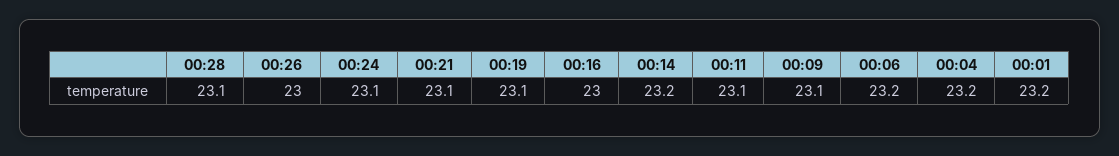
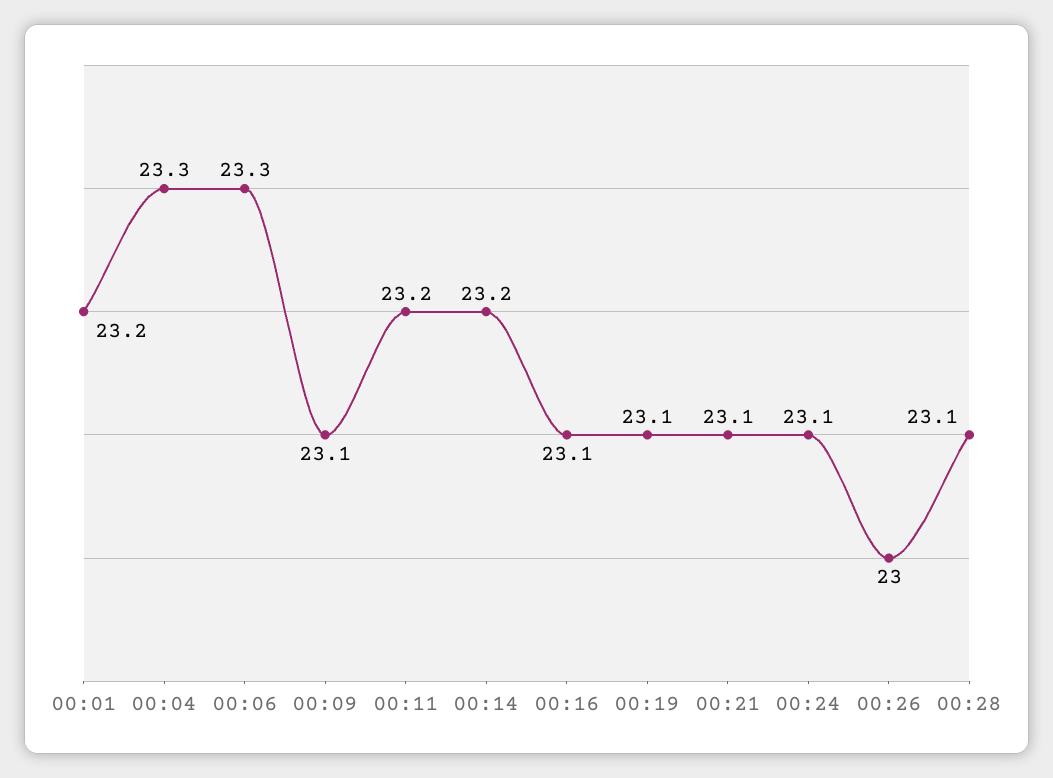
00:16: 23 -> 23.1
00:11: 23.1 -> 23.2
00:06: 23.2 -> 23.3
00:04: 23.2 -> 23.3

